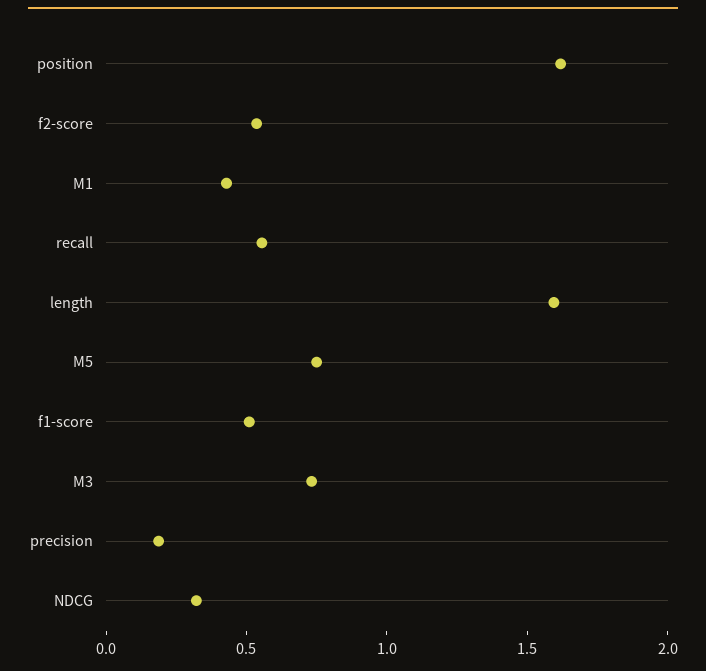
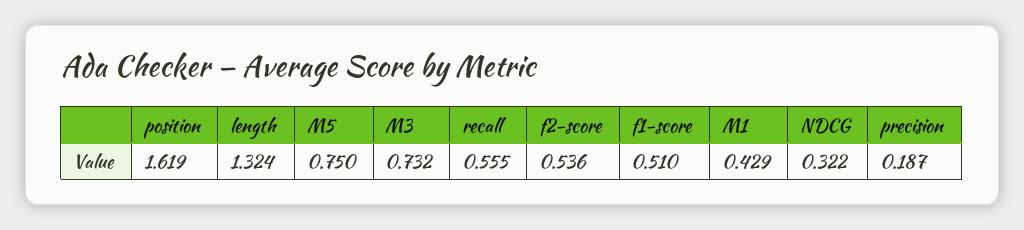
length: 1.6 -> 1.324

